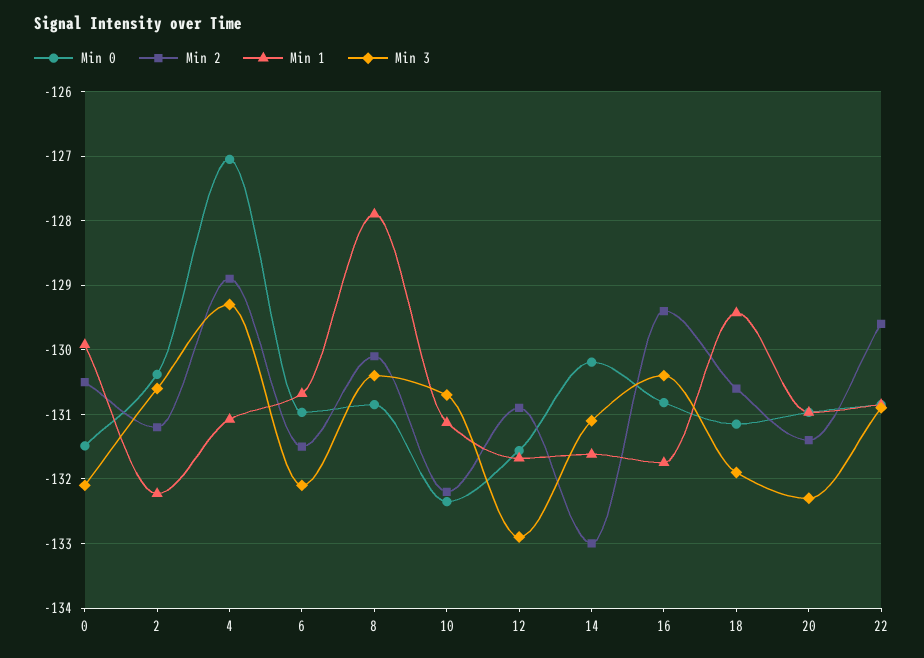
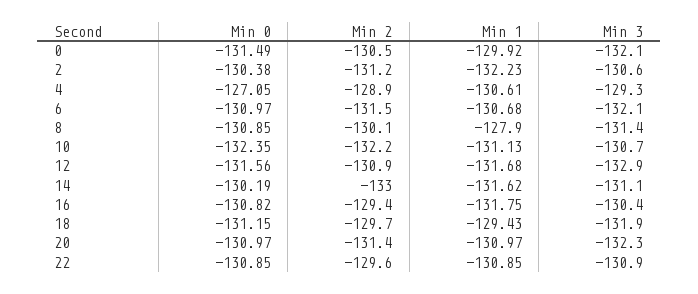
Min 1, 4: -131.1 -> -130.61
Min 3, 8: -130.4 -> -131.4
Min 2, 18: -130.6 -> -129.7

